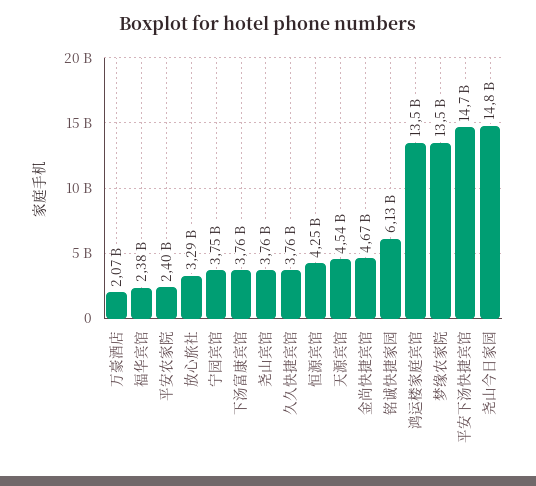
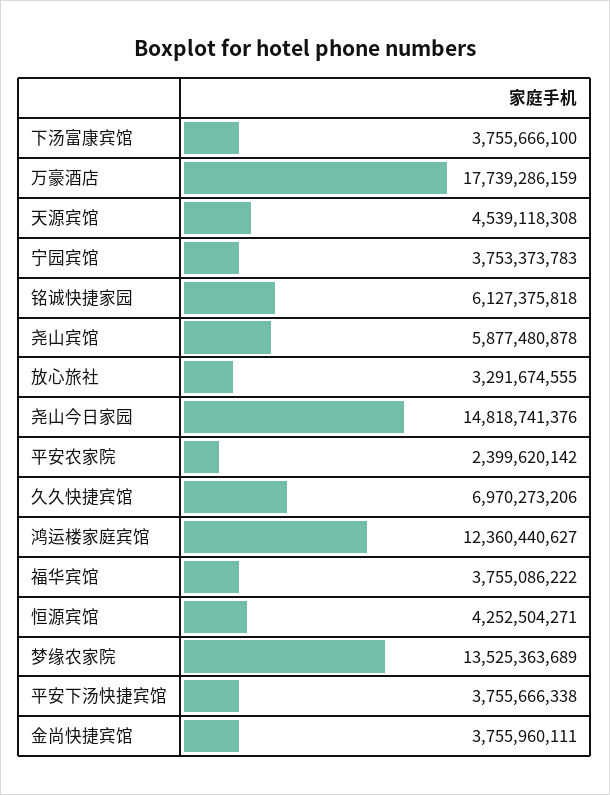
万豪酒店: 2070000000 -> 17739286159
福华宾馆: 2380000000 -> 3755086222
尧山宾馆: 3760000000 -> 5877480878
久久快捷宾馆: 3760000000 -> 6970273206
金尚快捷宾馆: 4670000000 -> 3755960111
鸿运楼家庭宾馆: 13500000000 -> 12360440627
平安下汤快捷宾馆: 14700000000 -> 3755666338

